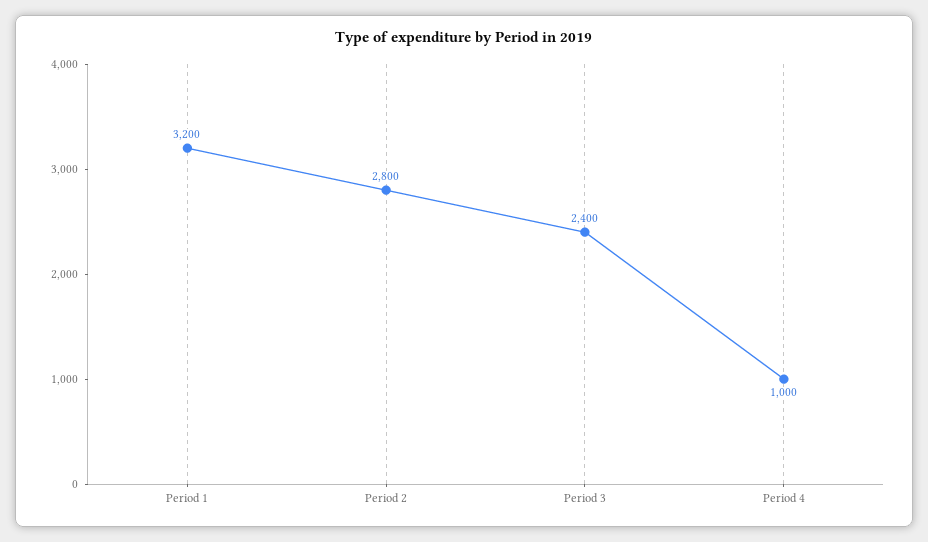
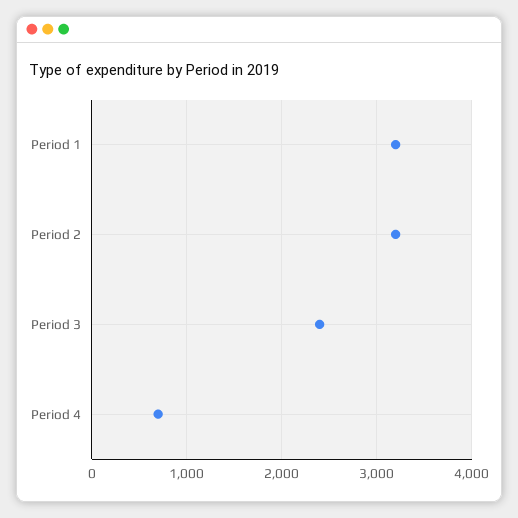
Period 2: 2800 -> 3200
Period 4: 1000 -> 700

